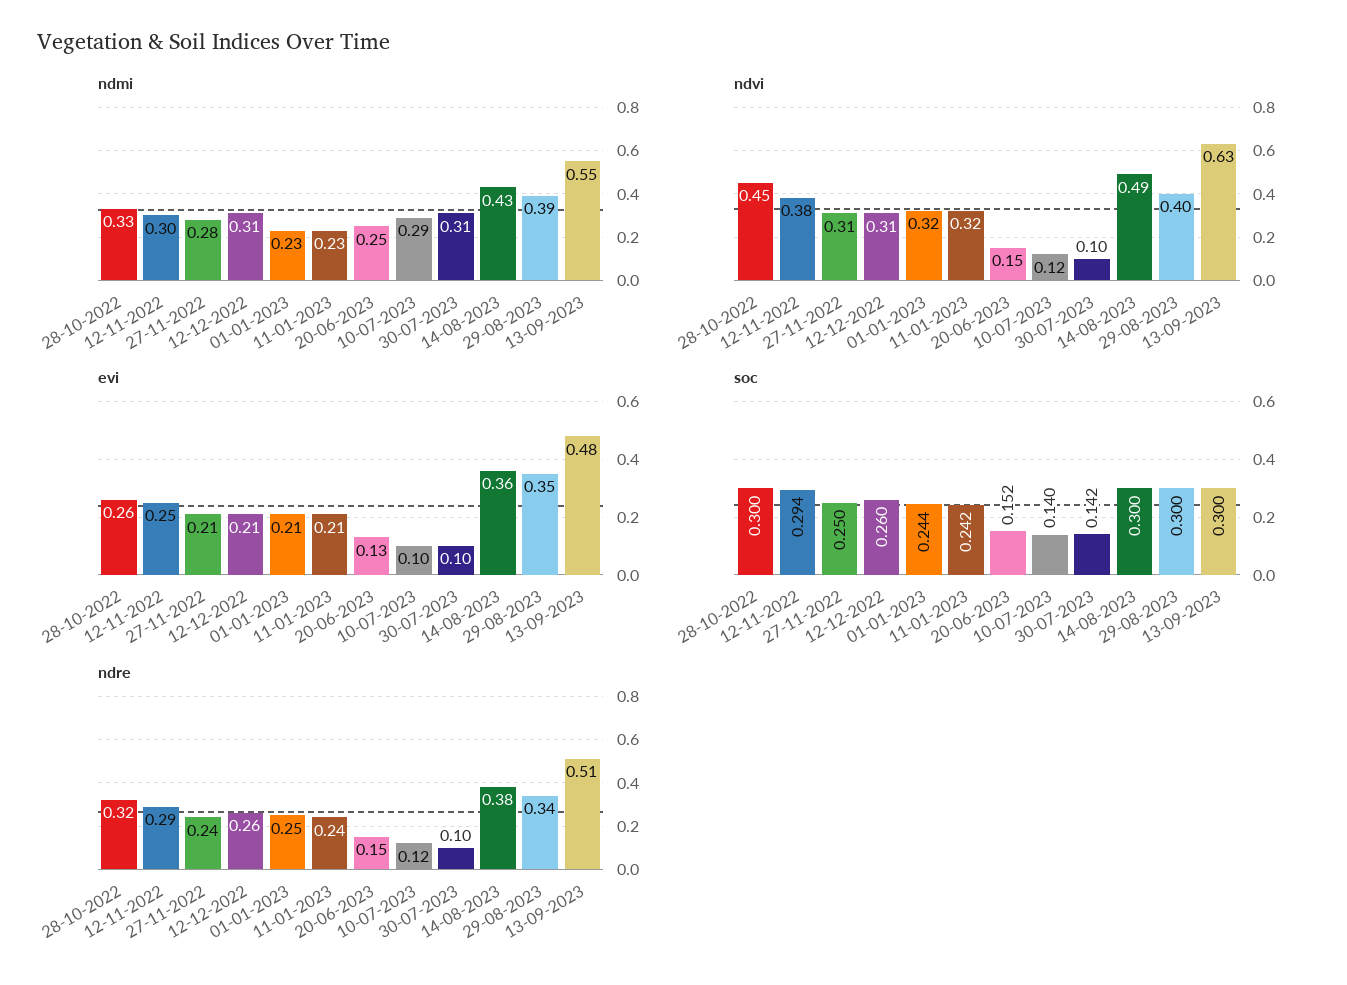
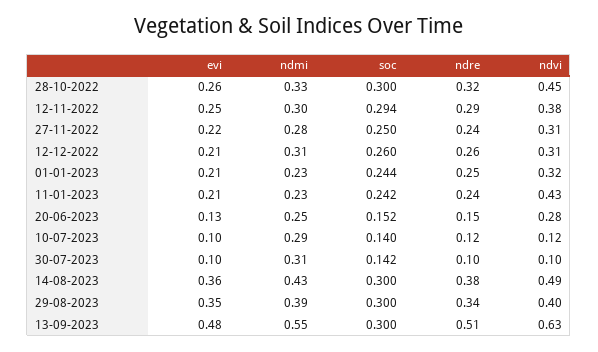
ndvi, 11-01-2023: 0.32 -> 0.43
ndvi, 20-06-2023: 0.15 -> 0.28
evi, 27-11-2022: 0.21 -> 0.22

